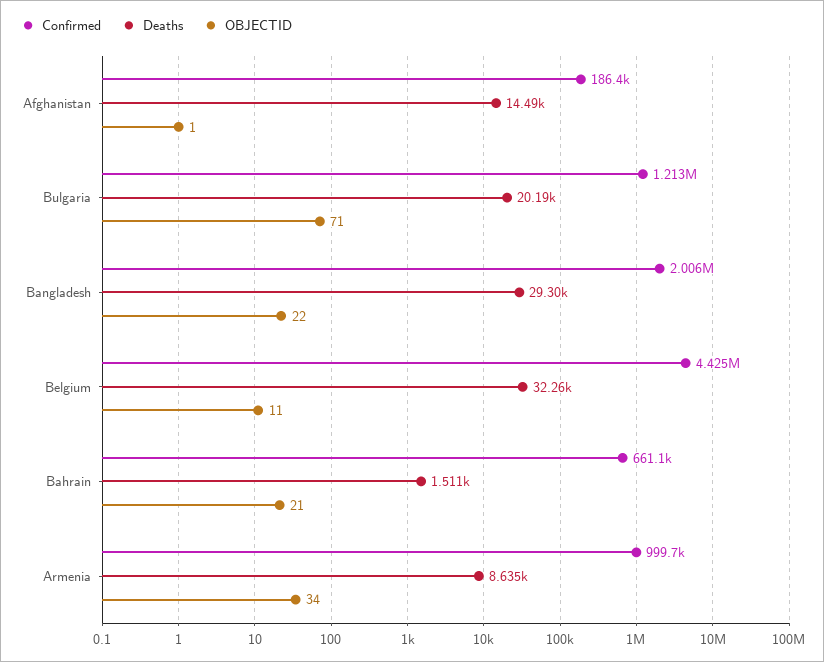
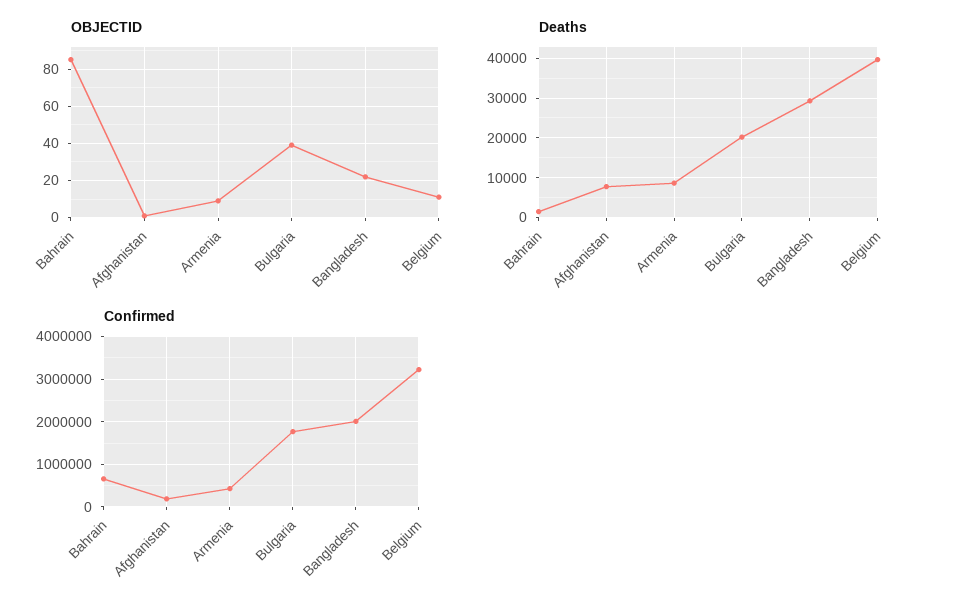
Deaths, Afghanistan: 14490 -> 8000
Confirmed, Bulgaria: 1213000 -> 1800000
OBJECTID, Bulgaria: 71 -> 40
Confirmed, Belgium: 4425000 -> 3200000
Deaths, Belgium: 32260 -> 40000
OBJECTID, Bahrain: 21 -> 85
Confirmed, Armenia: 999700 -> 400000
OBJECTID, Armenia: 34 -> 10

